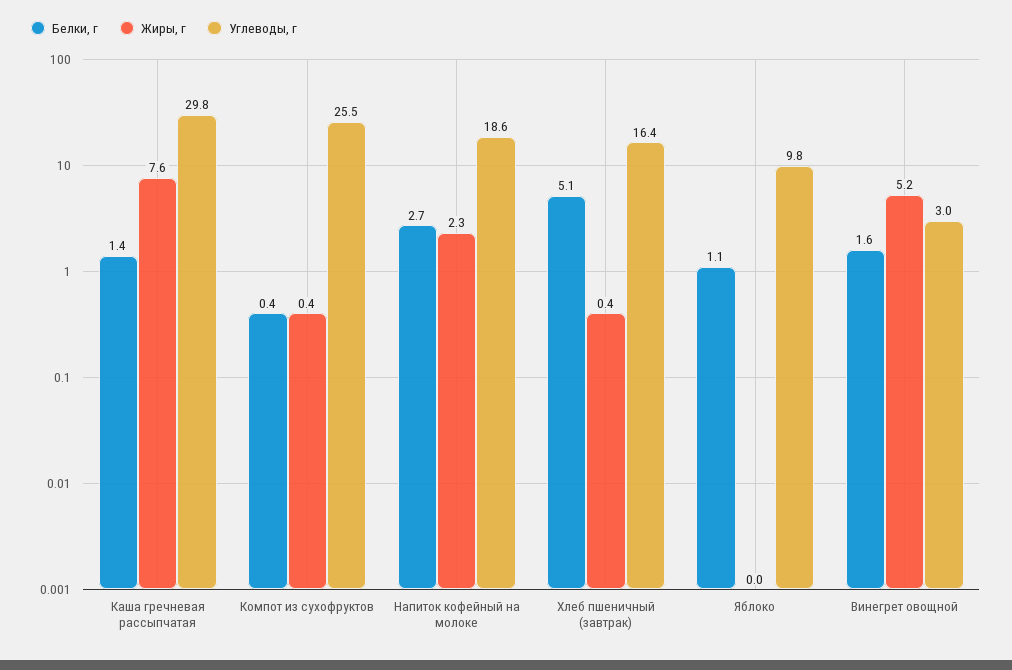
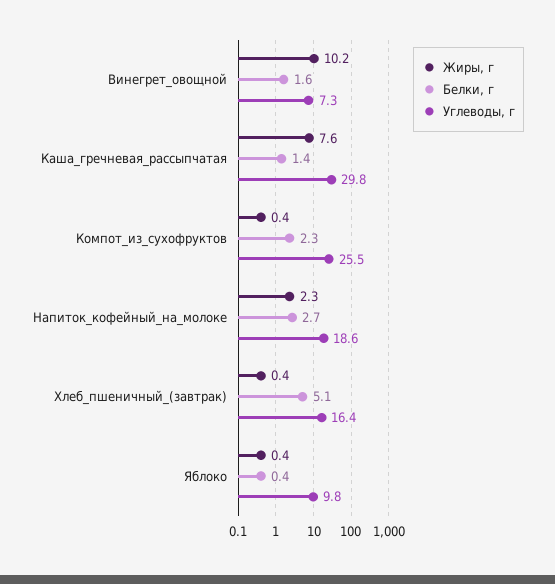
Белки, г, Компот из сухофруктов: 0.4 -> 2.3
Белки, г, Яблоко: 1.1 -> 0.4
Жиры, г, Яблоко: 0 -> 0.4
Жиры, г, Винегрет овощной: 5.2 -> 10.2
Углеводы, г, Винегрет овощной: 3 -> 7.3

